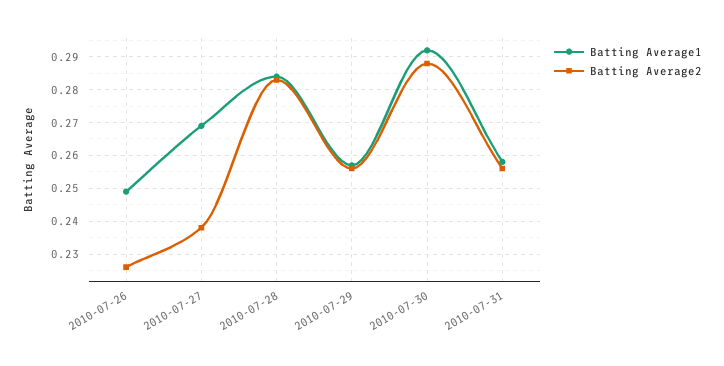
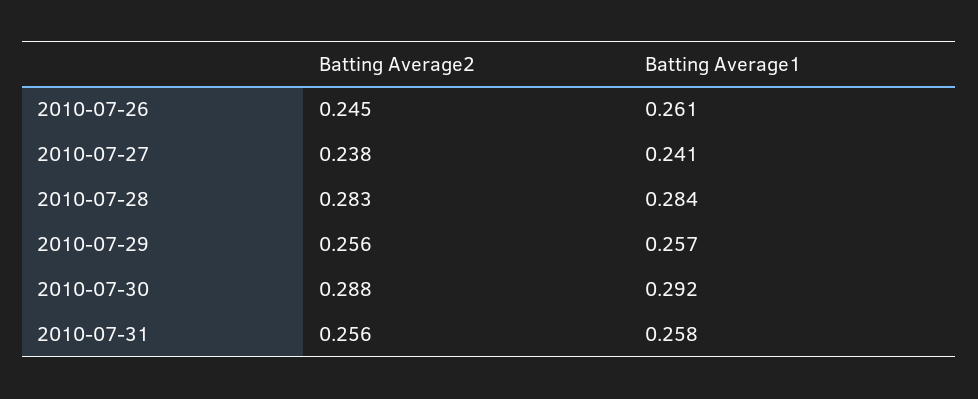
Batting Average1, 2010-07-26: 0.25 -> 0.261
Batting Average2, 2010-07-26: 0.225 -> 0.245
Batting Average1, 2010-07-27: 0.27 -> 0.241

